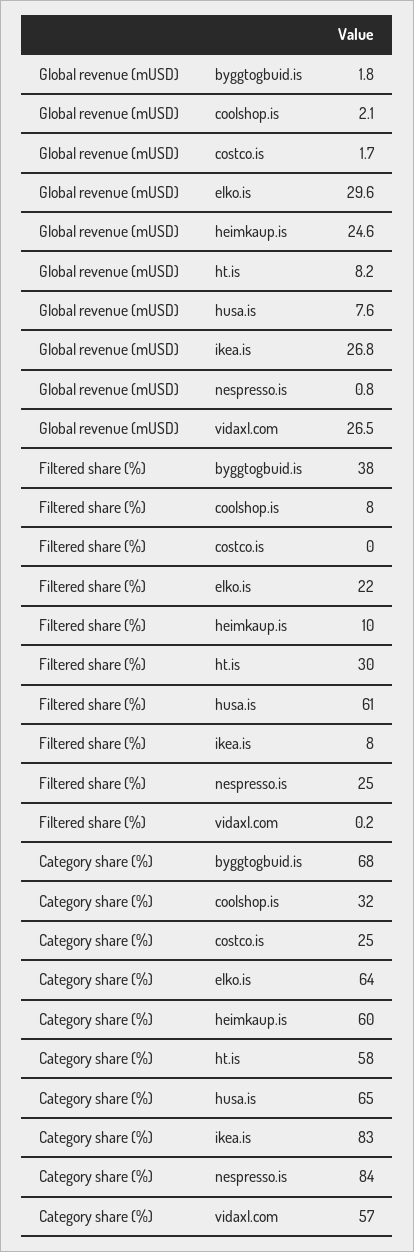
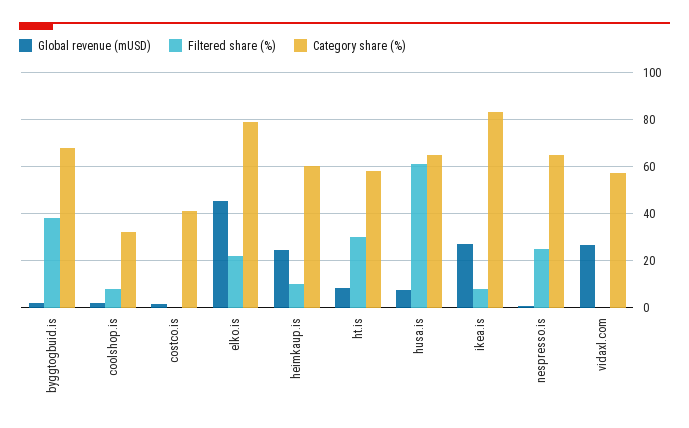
Global revenue (mUSD), elko.is: 29.6 -> 45
Category share (%), costco.is: 25 -> 40
Category share (%), elko.is: 64 -> 80
Category share (%), nespresso.is: 84 -> 65

